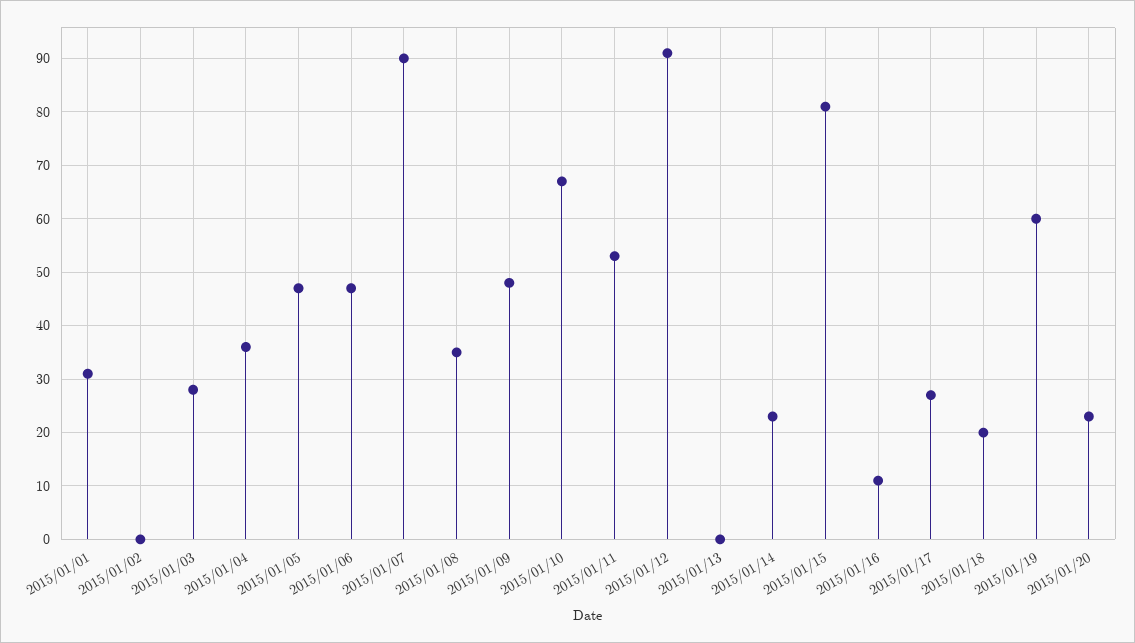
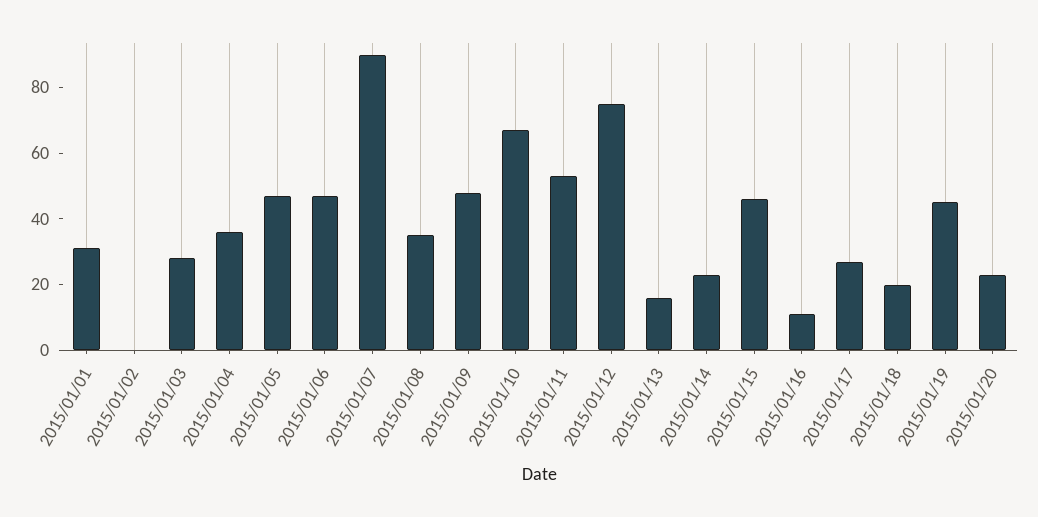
2015/01/12: 90 -> 75
2015/01/13: 0 -> 15
2015/01/15: 80 -> 45
2015/01/19: 60 -> 45

